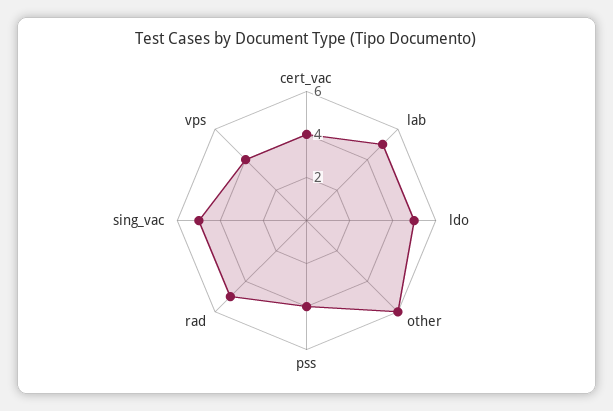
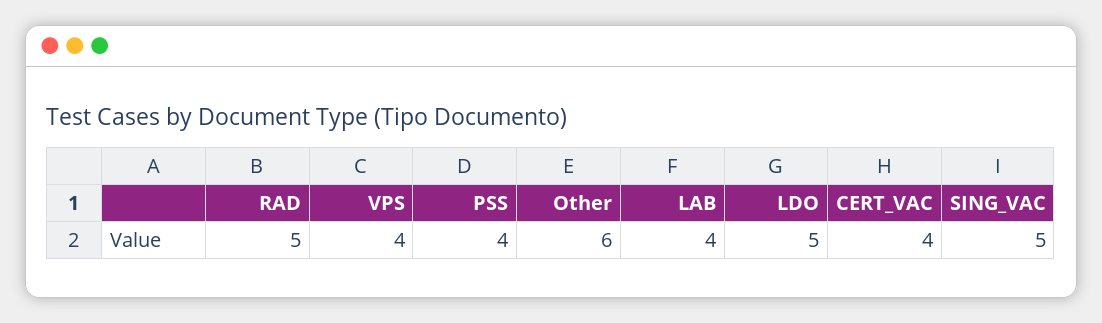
lab: 5 -> 4

